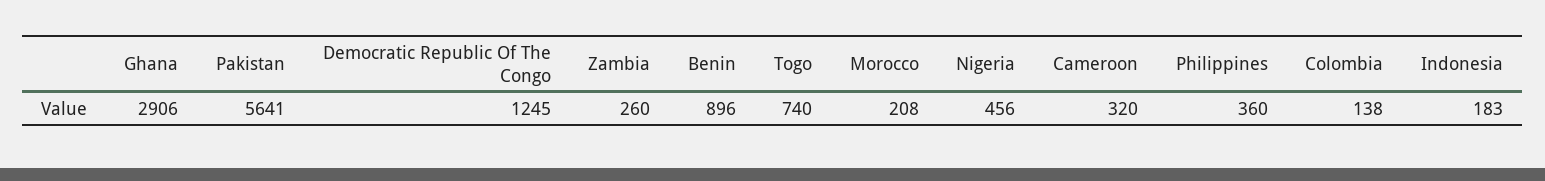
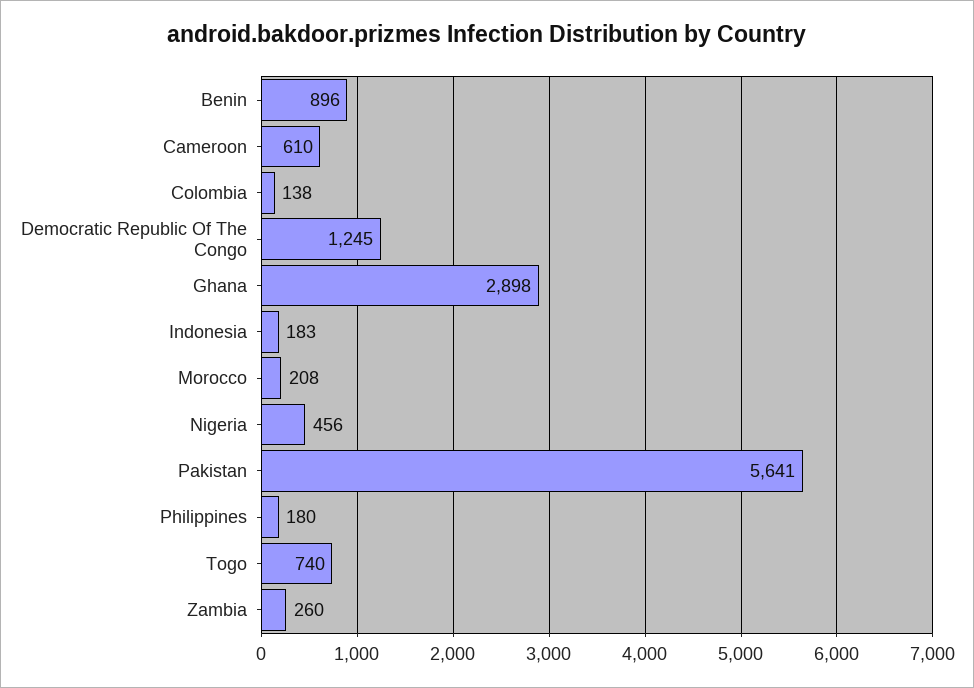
Ghana: 2906 -> 2898
Cameroon: 320 -> 610
Philippines: 360 -> 180

